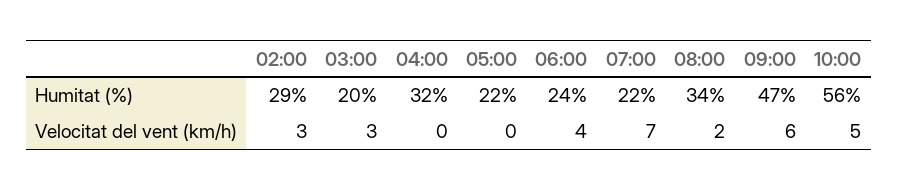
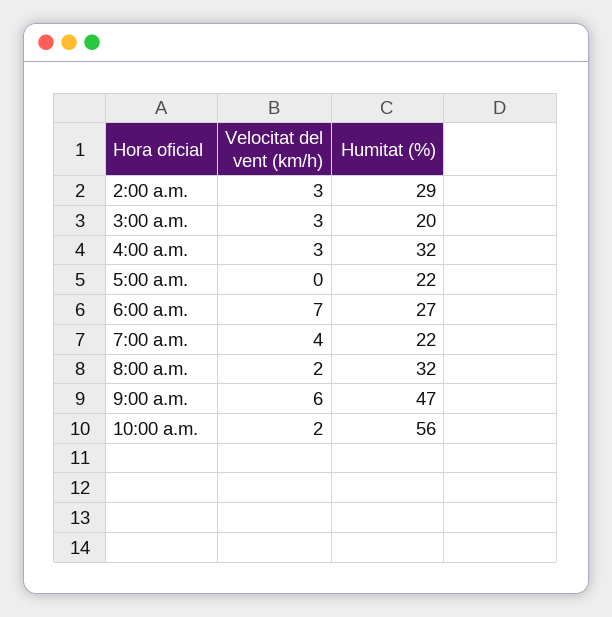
06:00, Humitat (%): 24 -> 27
08:00, Humitat (%): 34 -> 32
04:00, Velocitat del vent (km/h): 0 -> 3
06:00, Velocitat del vent (km/h): 4 -> 7
07:00, Velocitat del vent (km/h): 7 -> 4
10:00, Velocitat del vent (km/h): 5 -> 2

